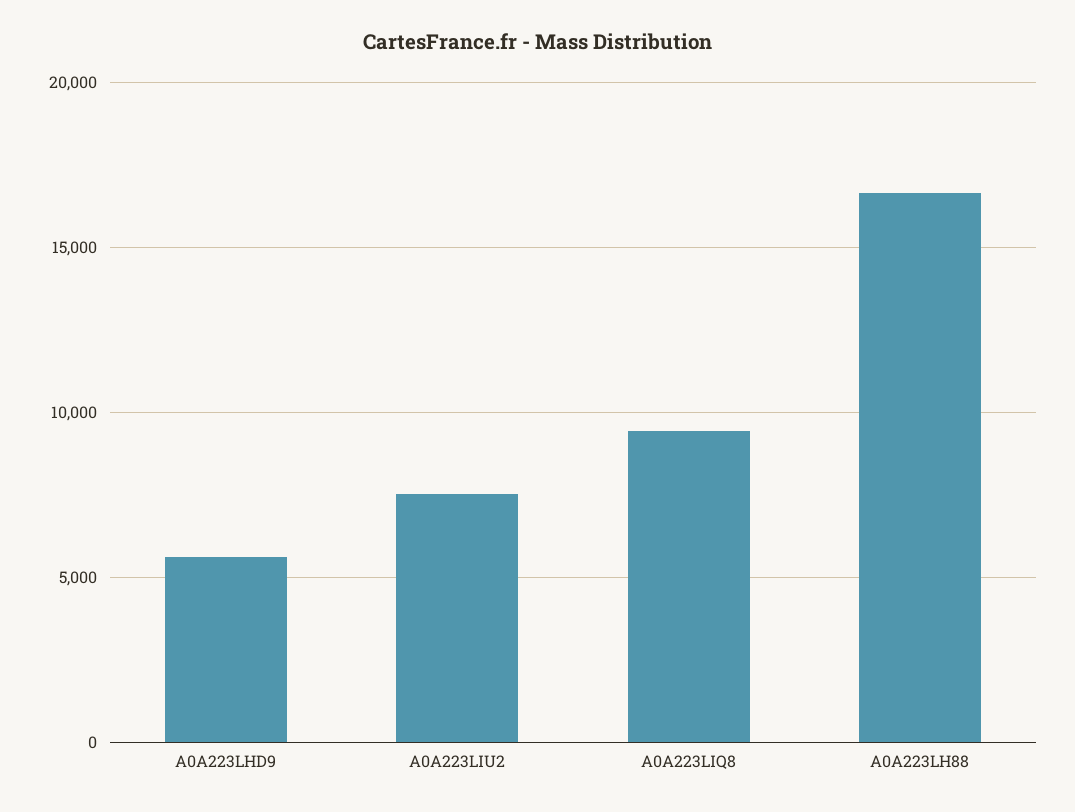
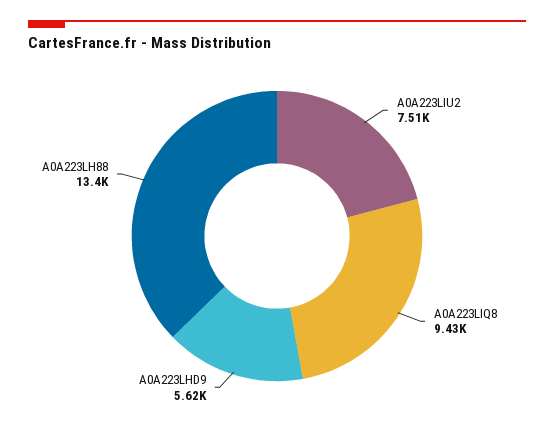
A0A223LH88: 16500 -> 13400

